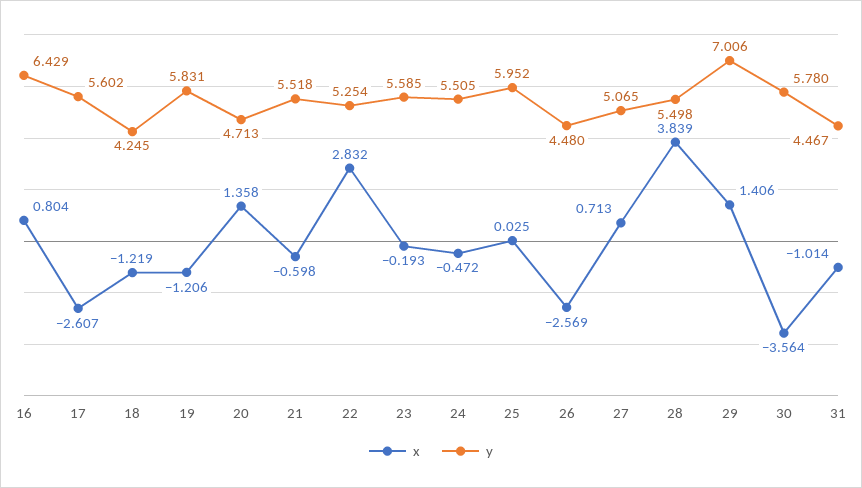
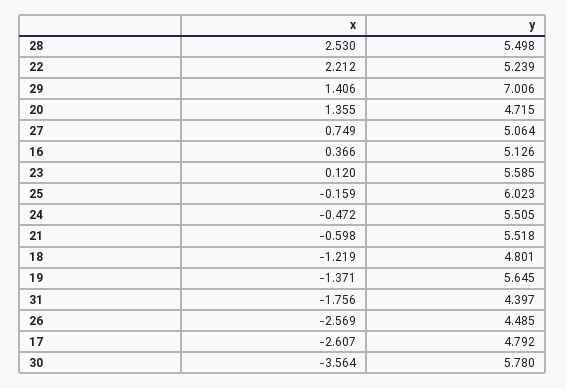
x, 16: 0.804 -> 0.366
y, 16: 6.429 -> 5.126
y, 17: 5.602 -> 4.792
y, 18: 4.245 -> 4.801
x, 19: -1.206 -> -1.371
y, 19: 5.831 -> 5.645
x, 20: 1.358 -> 1.355
y, 20: 4.713 -> 4.715
x, 22: 2.832 -> 2.212
y, 22: 5.254 -> 5.239
x, 23: -0.193 -> 0.12
x, 25: 0.025 -> -0.159
y, 25: 5.952 -> 6.023
y, 26: 4.48 -> 4.485
x, 27: 0.713 -> 0.749
y, 27: 5.065 -> 5.064
x, 28: 3.839 -> 2.53
x, 31: -1.014 -> -1.756
y, 31: 4.467 -> 4.397

